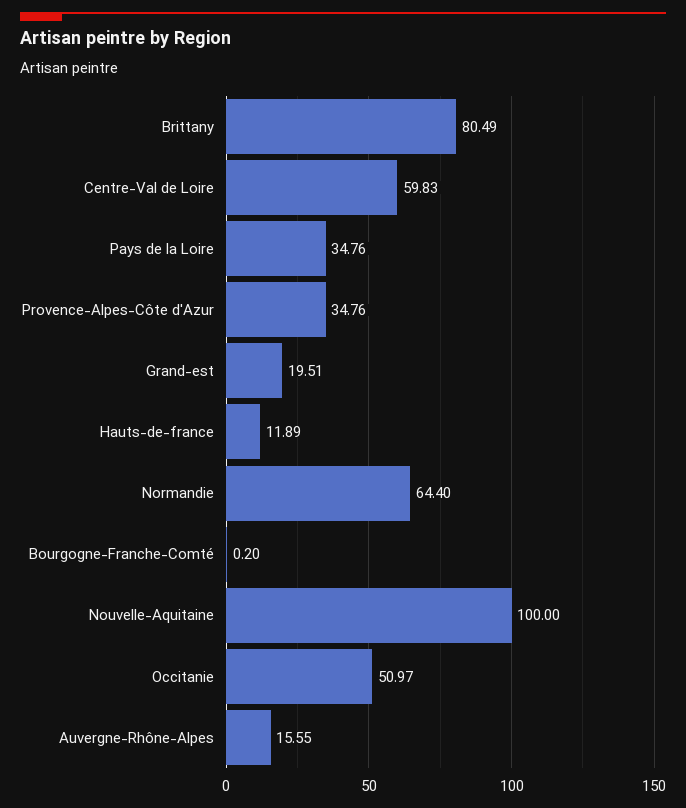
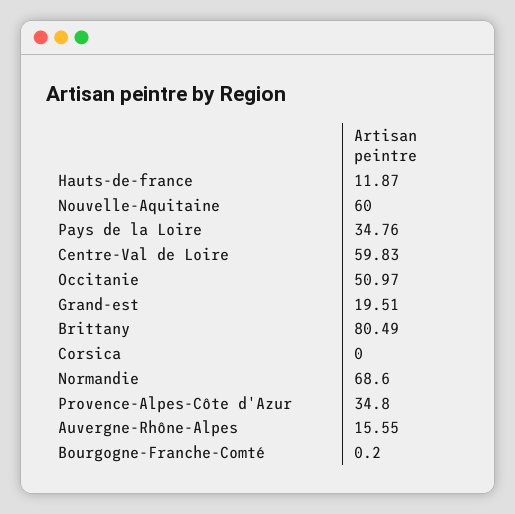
Provence-Alpes-Côte d'Azur: 34.76 -> 34.8
Hauts-de-france: 11.89 -> 11.87
Normandie: 64.4 -> 68.6
Nouvelle-Aquitaine: 100 -> 60
Corsica: none -> 0

